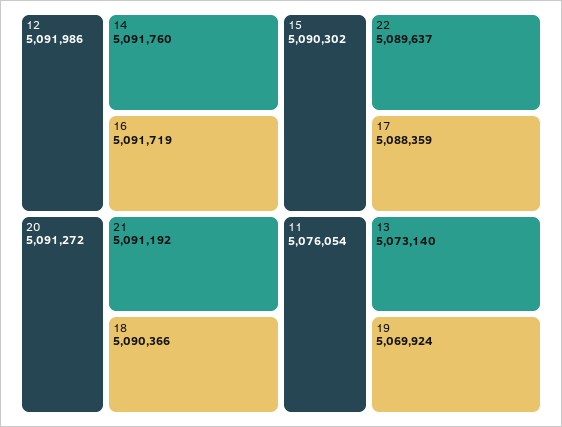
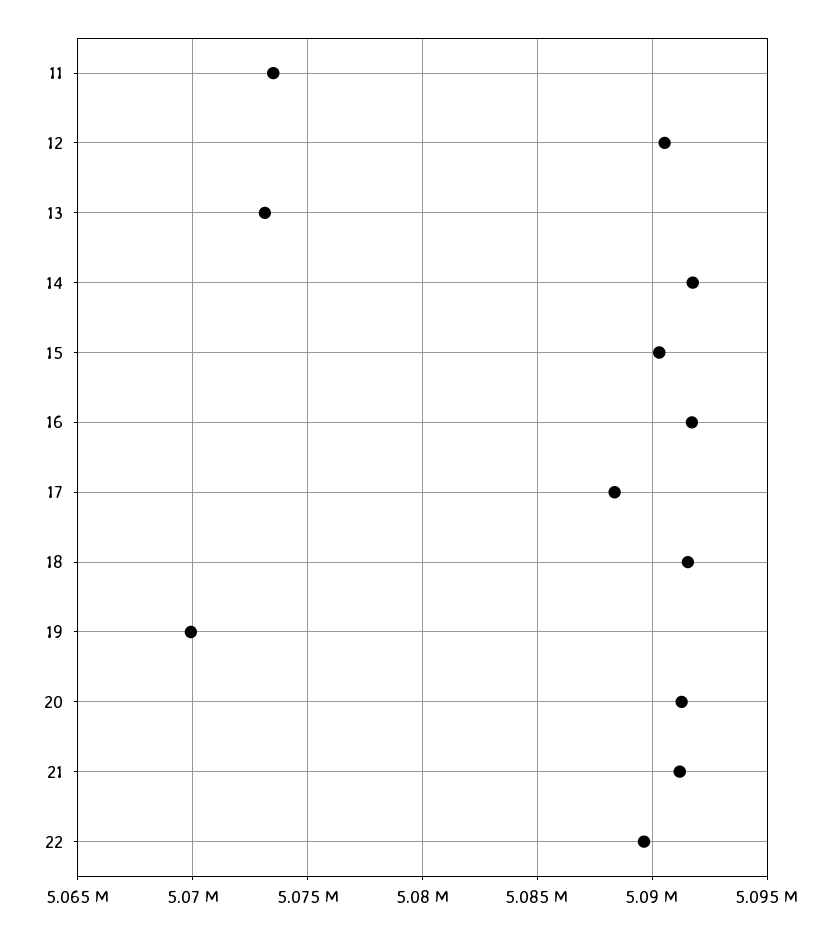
12: 5091986 -> 5090500
18: 5090366 -> 5091500
11: 5076054 -> 5073500

